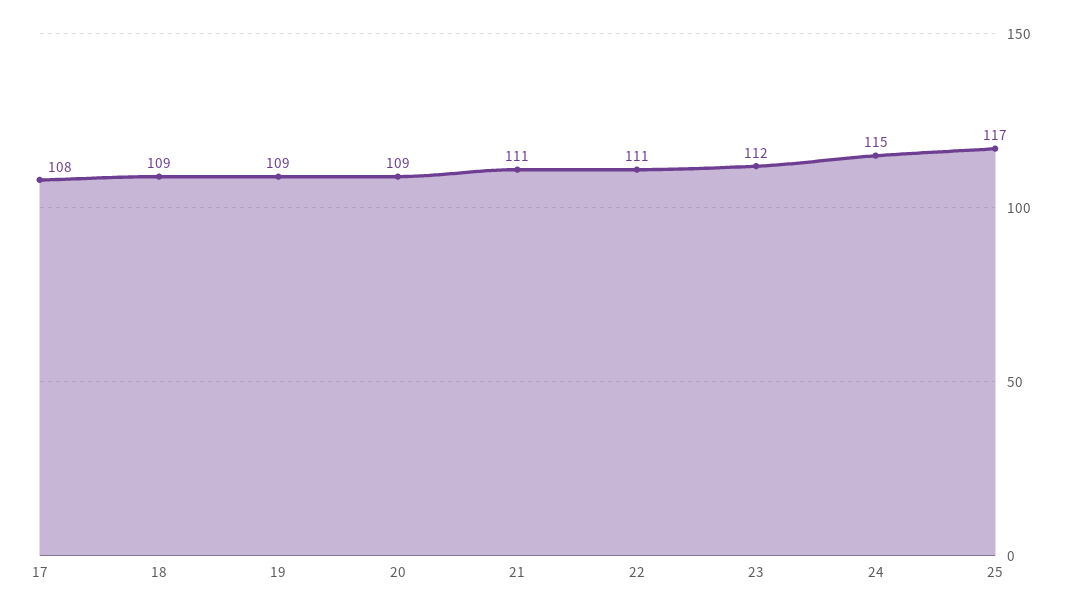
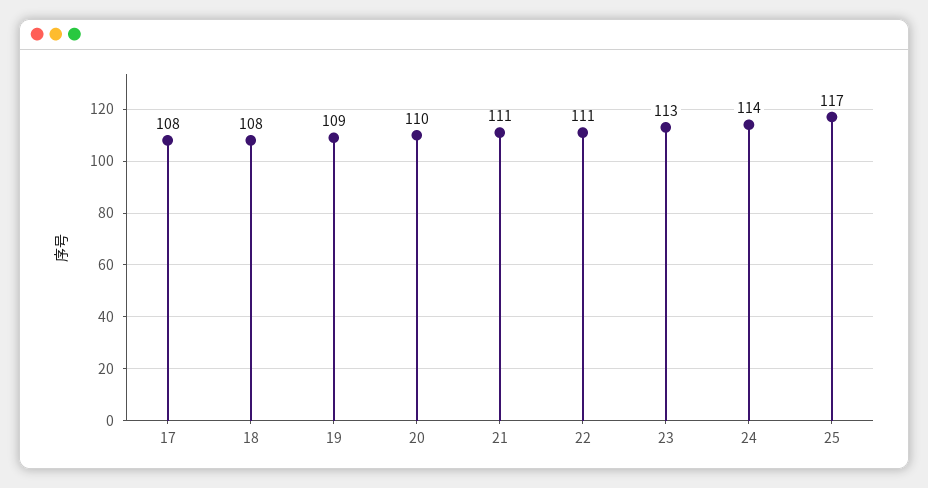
18: 109 -> 108
20: 109 -> 110
23: 112 -> 113
24: 115 -> 114

